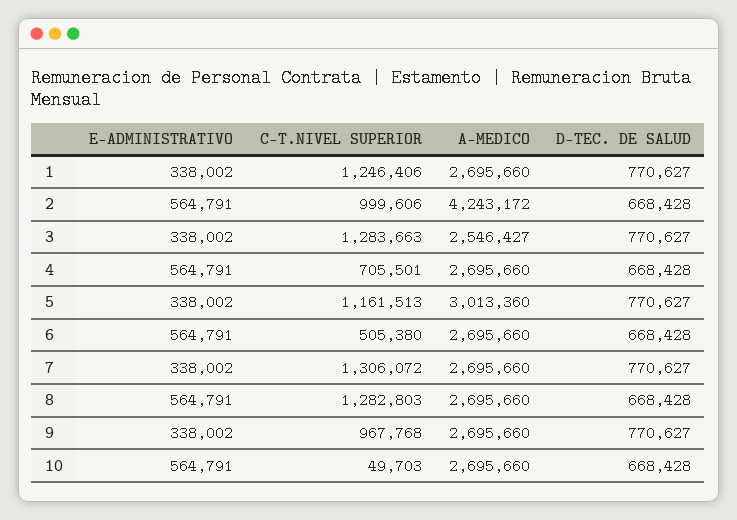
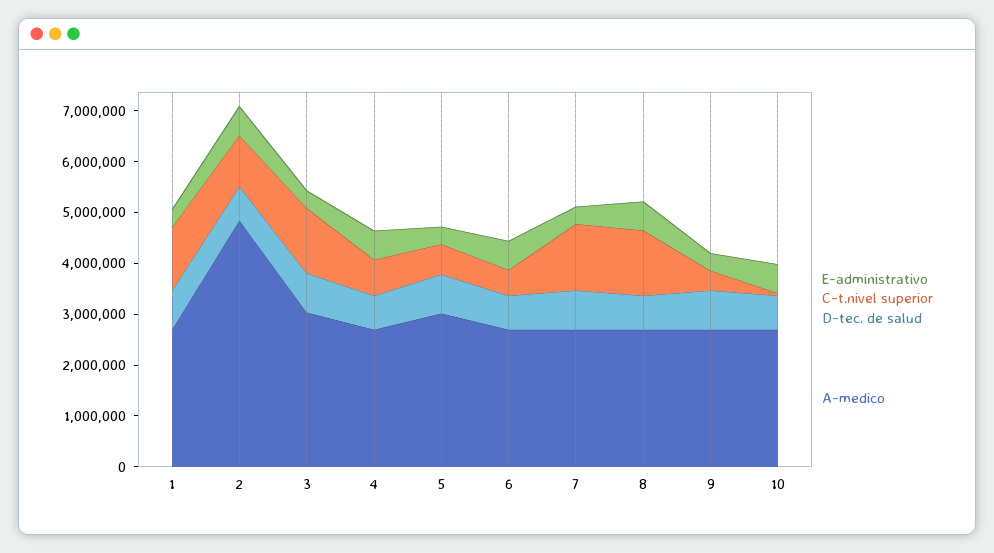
A-MEDICO, 2: 4243172 -> 4800000
A-MEDICO, 3: 2546427 -> 3000000
C-T.NIVEL SUPERIOR, 5: 1161513 -> 600000
C-T.NIVEL SUPERIOR, 9: 967768 -> 400000

